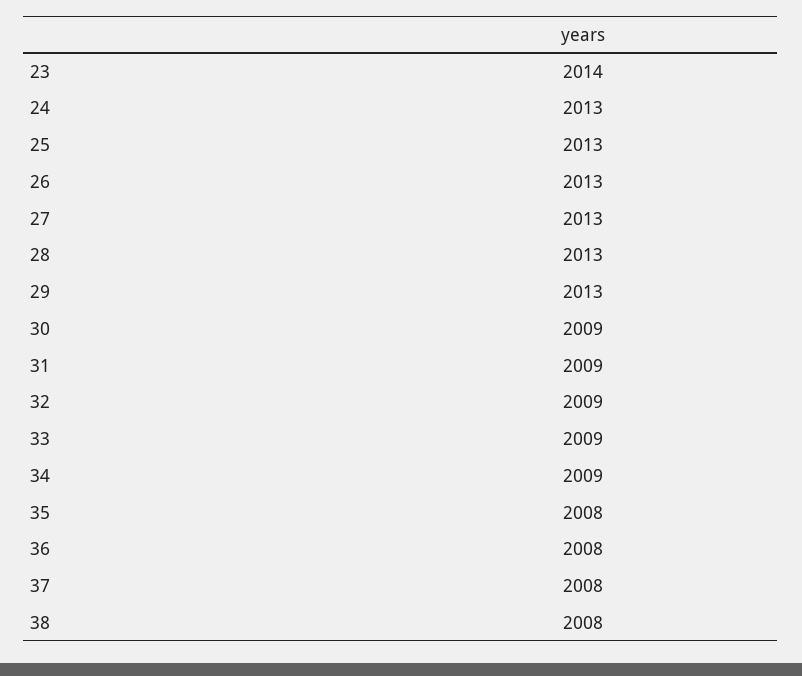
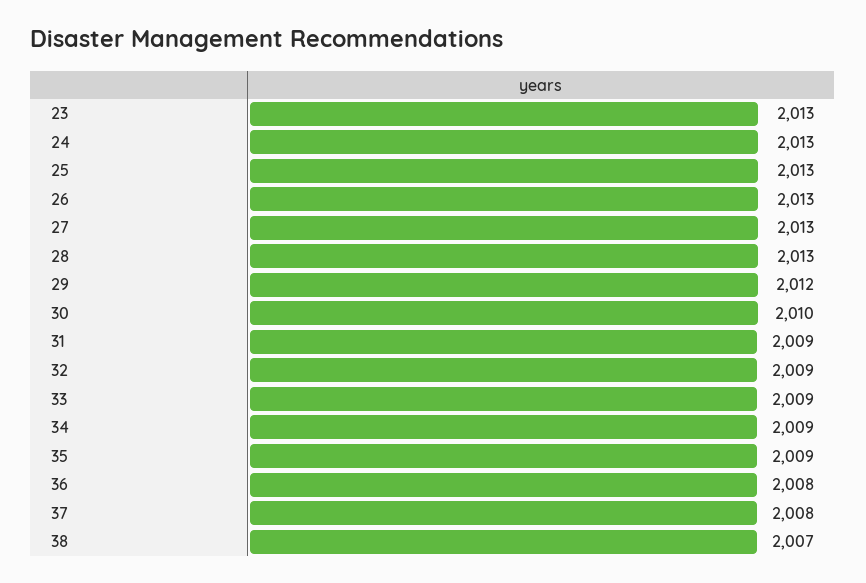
23: 2014 -> 2013
29: 2013 -> 2012
30: 2009 -> 2010
35: 2008 -> 2009
38: 2008 -> 2007

